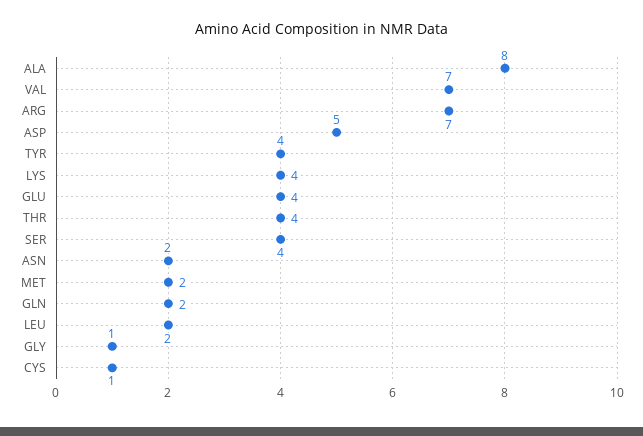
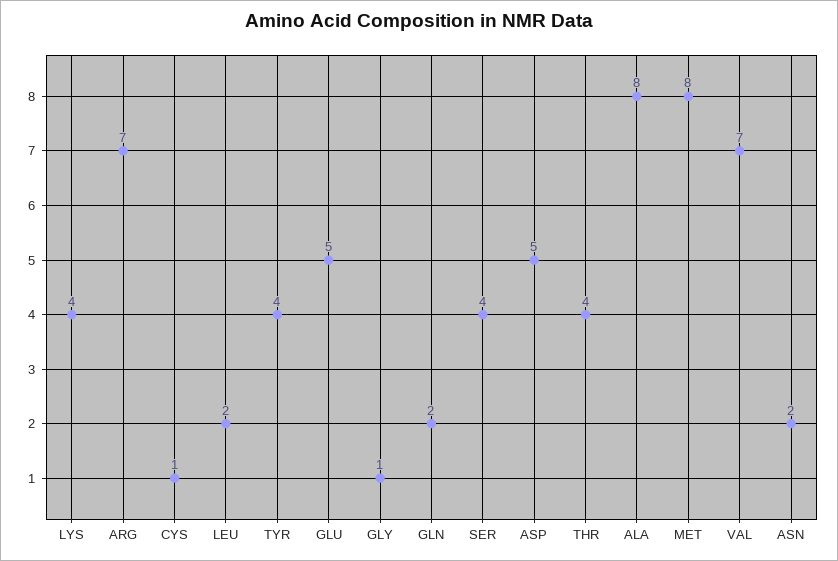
GLU: 4 -> 5
MET: 2 -> 8

